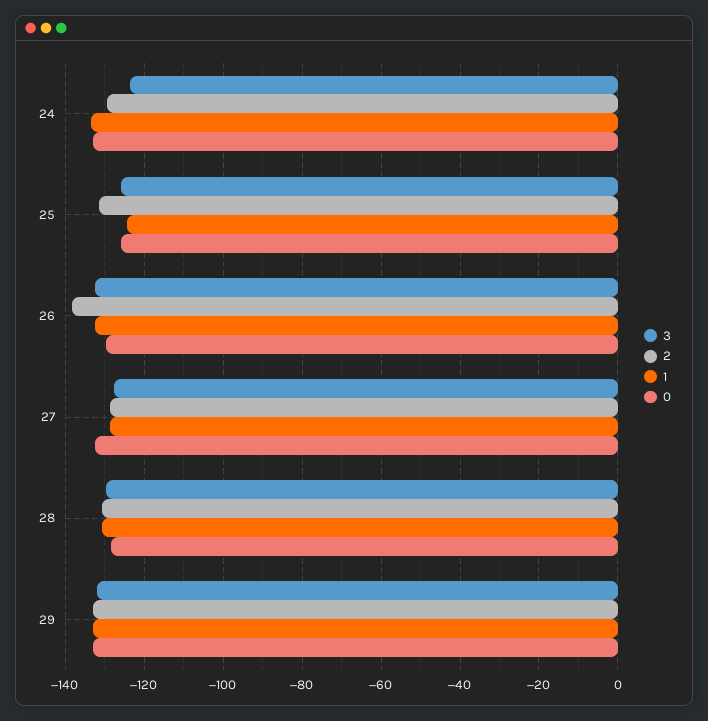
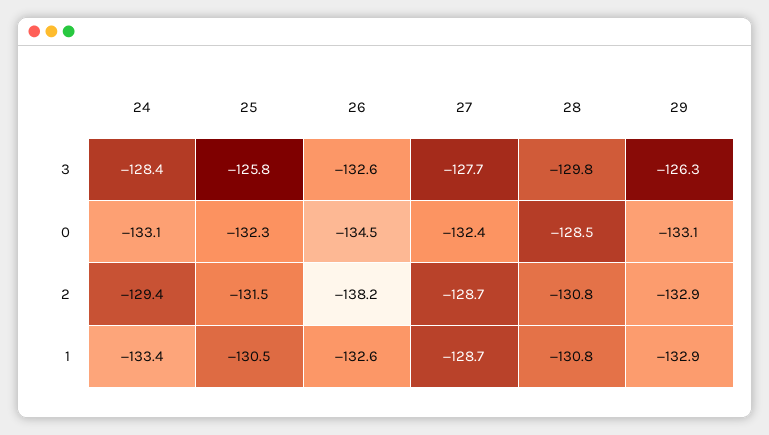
3, 24: -124 -> -128.4
1, 25: -124 -> -130.5
0, 25: -126 -> -132.3
0, 26: -130 -> -134.5
3, 29: -132 -> -126.3

